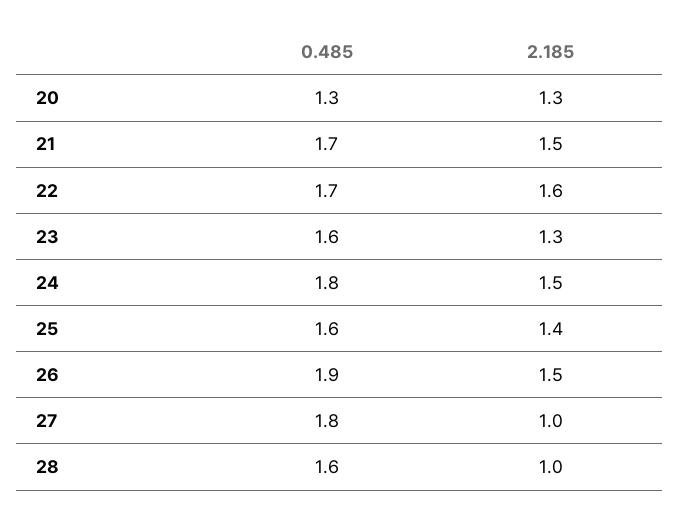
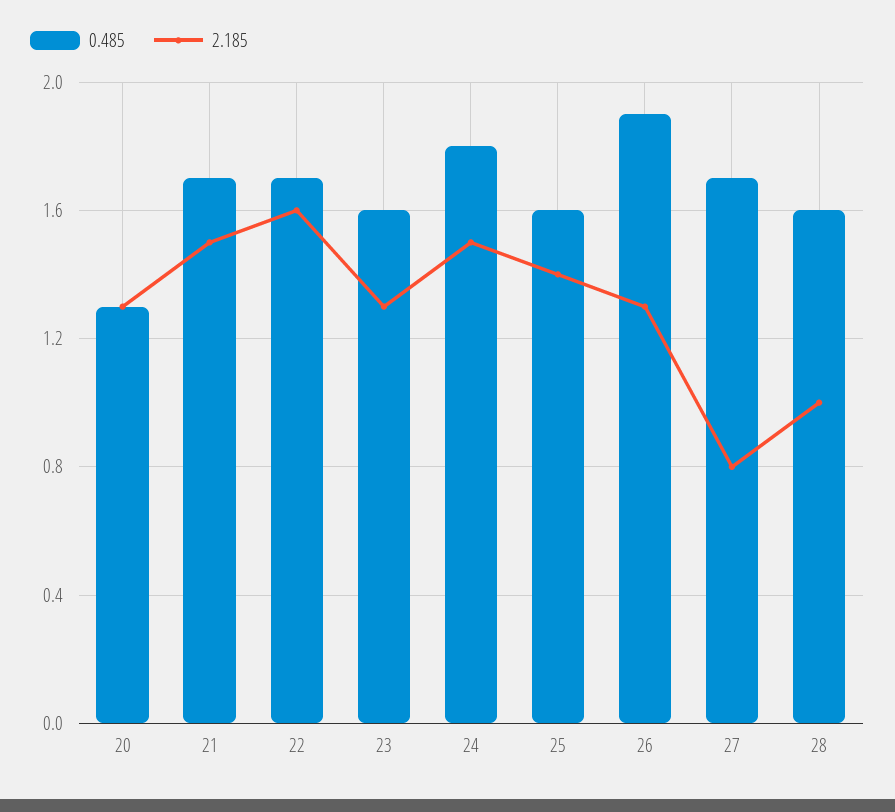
2.185, 26: 1.5 -> 1.3
0.485, 27: 1.8 -> 1.7
2.185, 27: 1 -> 0.8

